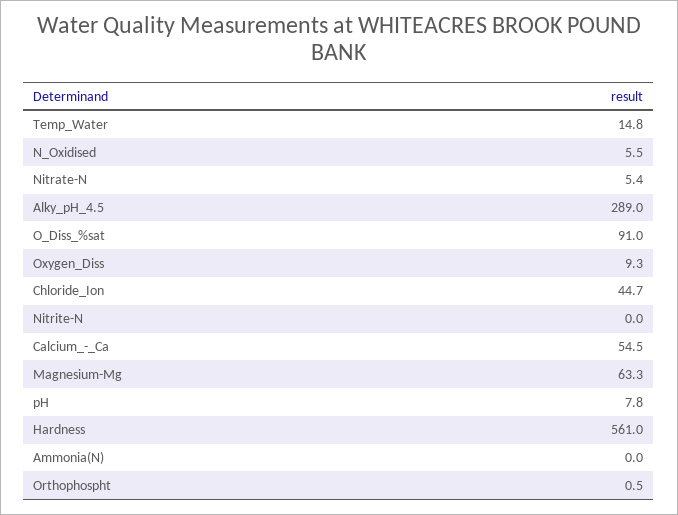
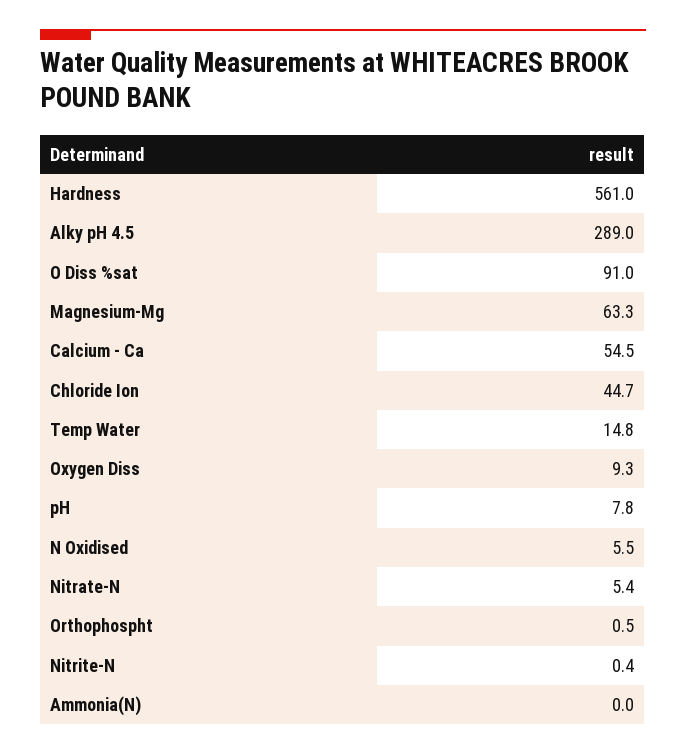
Nitrite-N: 0 -> 0.4

